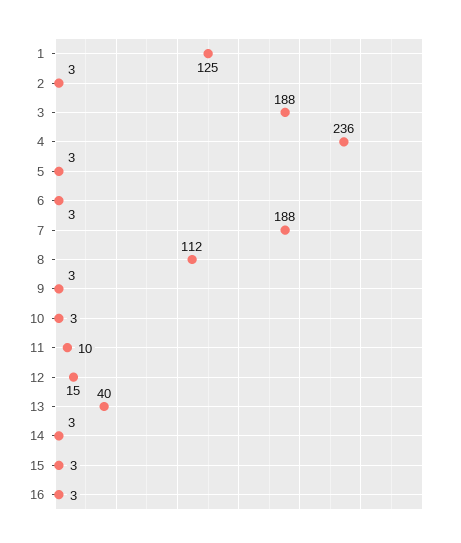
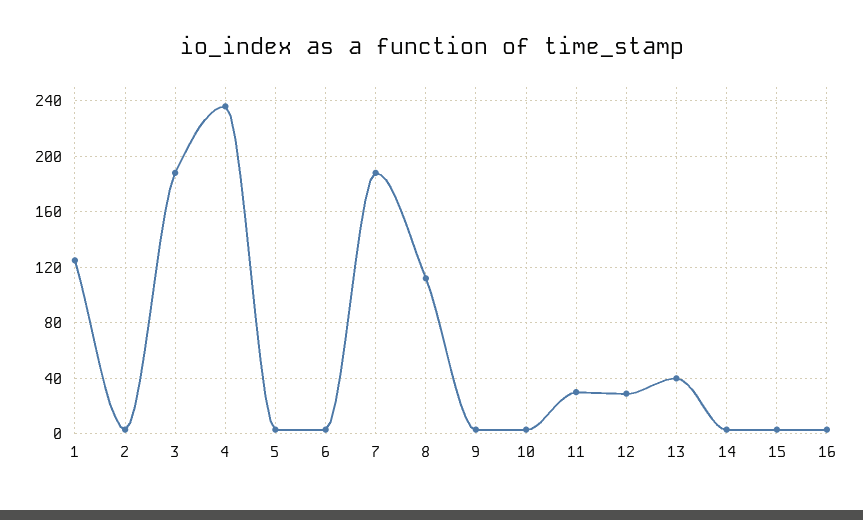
11: 10 -> 30
12: 15 -> 30

